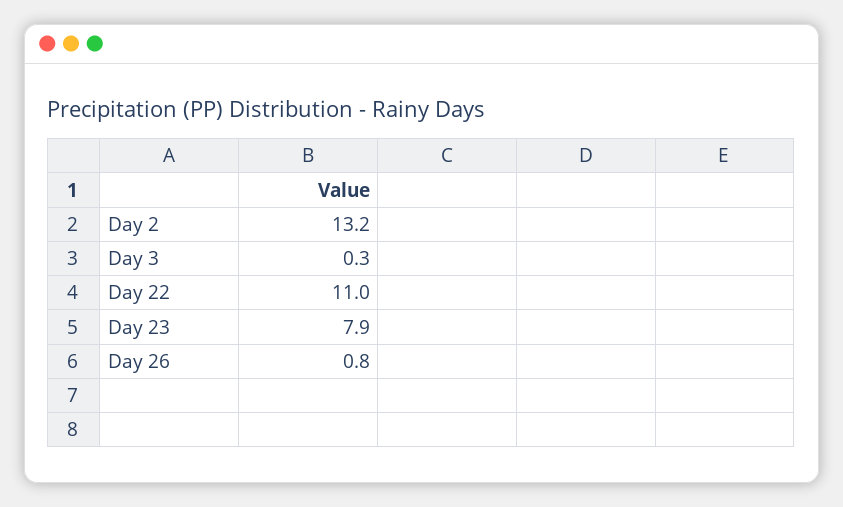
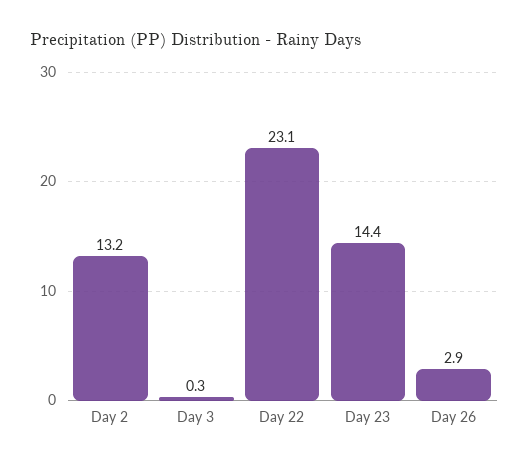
Day 22: 11 -> 23.1
Day 23: 7.9 -> 14.4
Day 26: 0.8 -> 2.9

